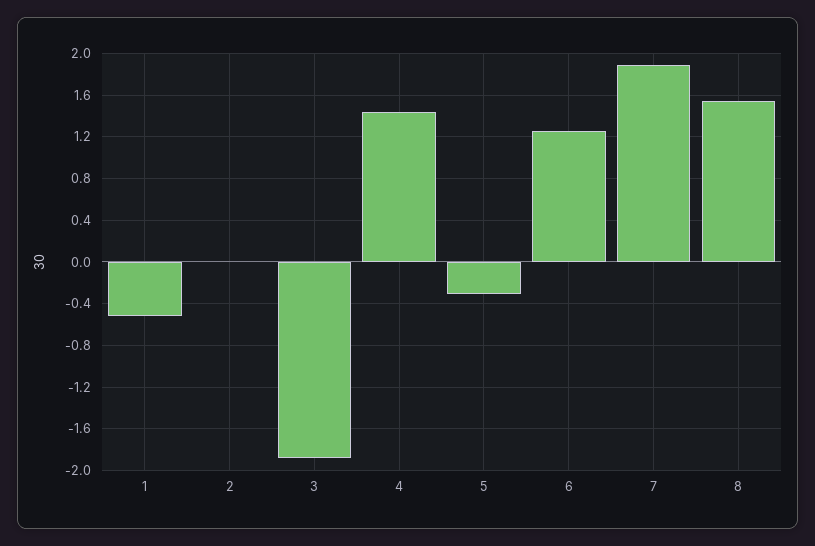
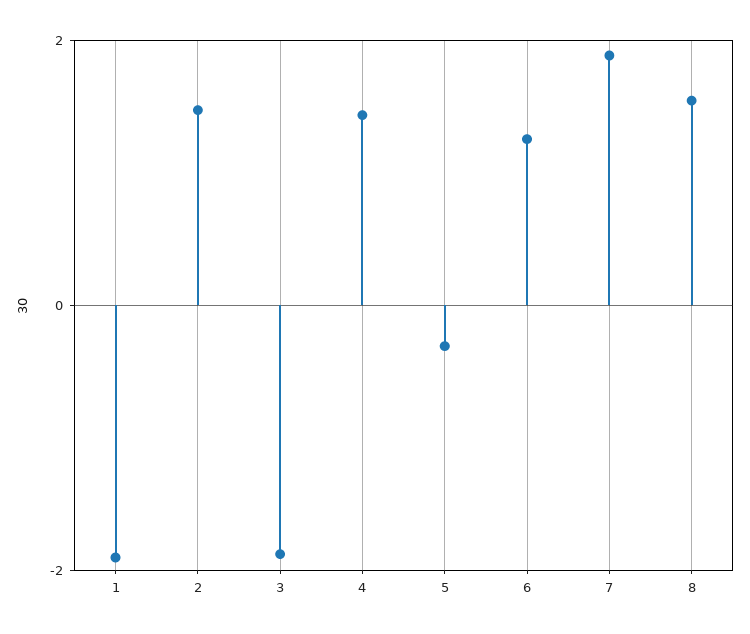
1: -0.5 -> -2
2: 0 -> 1.5

